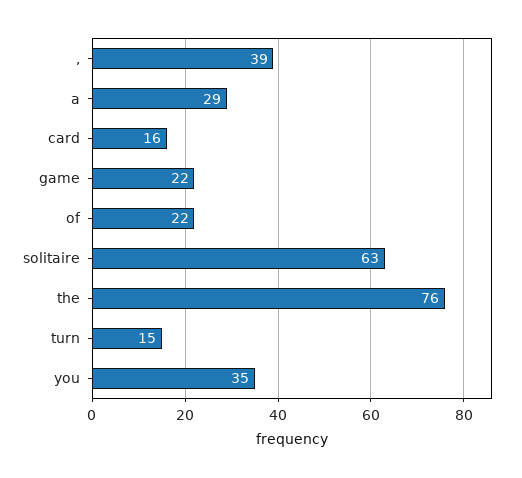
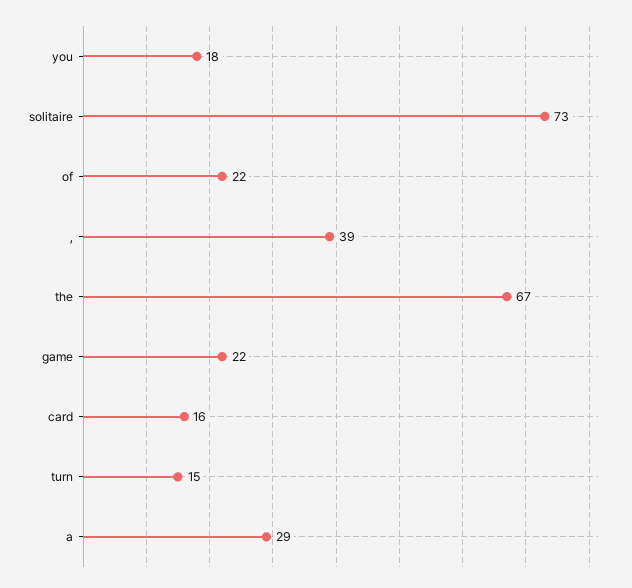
solitaire: 63 -> 73
the: 76 -> 67
you: 35 -> 18

